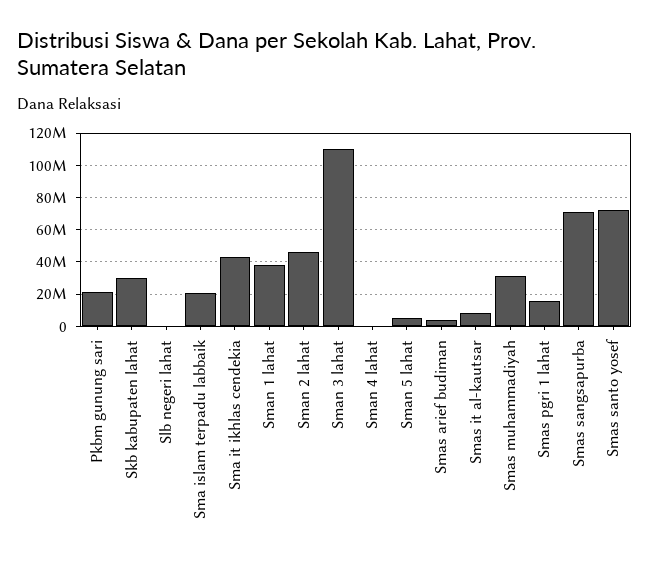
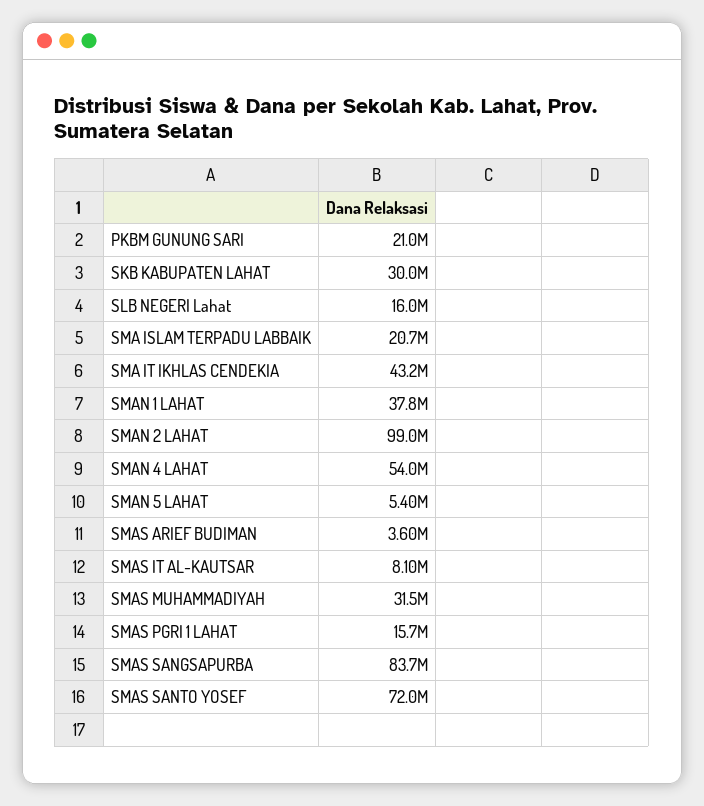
Slb negeri lahat: 0 -> 16000000
Sman 2 lahat: 45000000 -> 99000000
Sman 3 lahat: 110000000 -> none
Sman 4 lahat: 0 -> 54000000
Smas sangsapurba: 70000000 -> 83700000

